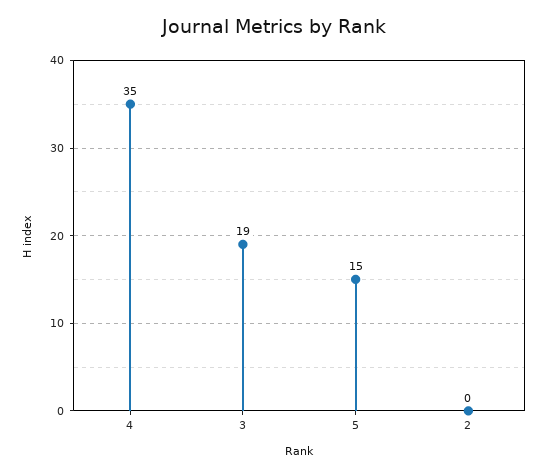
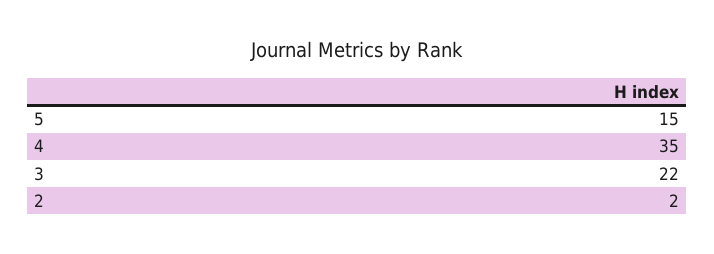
3: 19 -> 22
2: 0 -> 2

